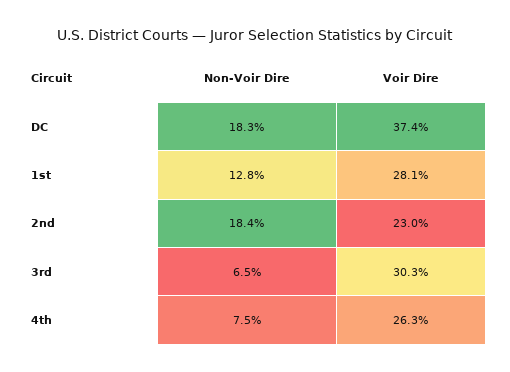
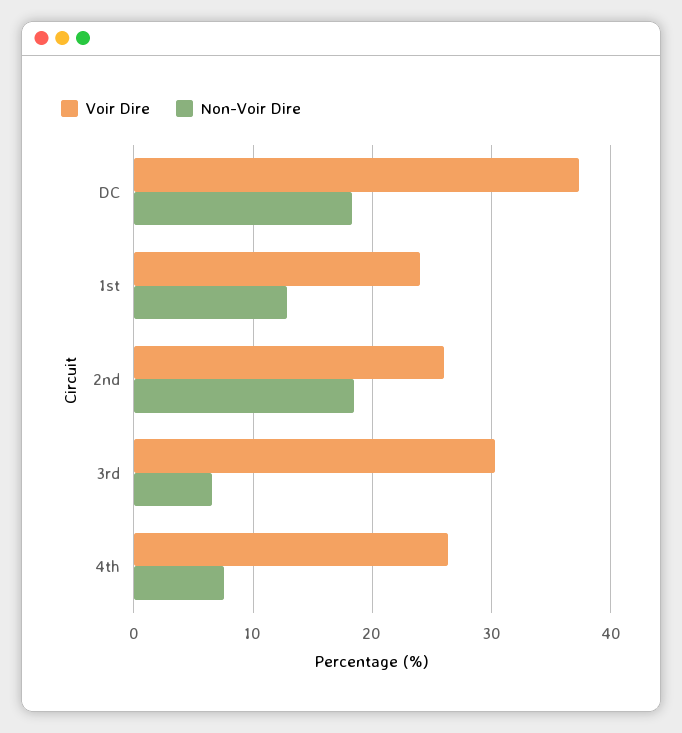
Voir Dire, 1st: 28.1 -> 24
Voir Dire, 2nd: 23 -> 26

